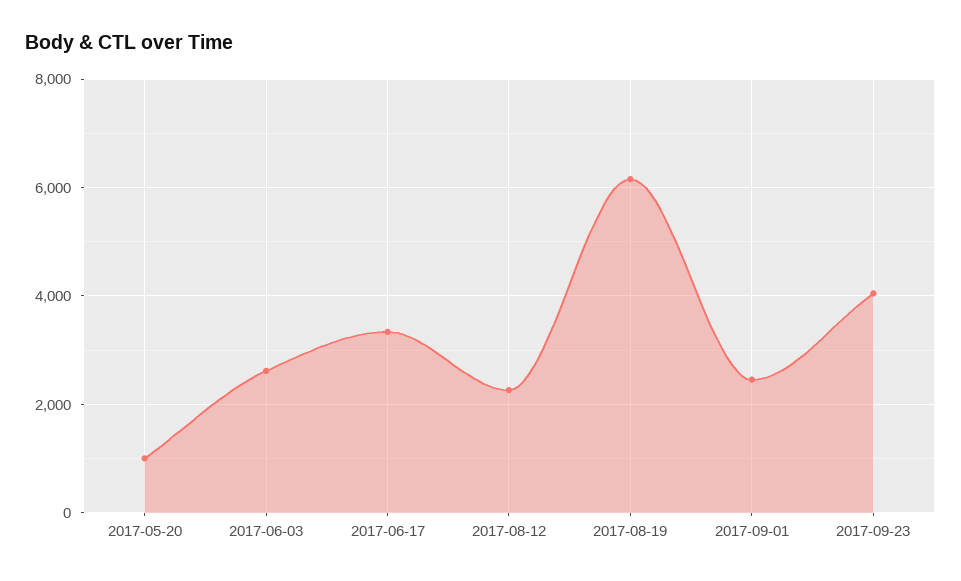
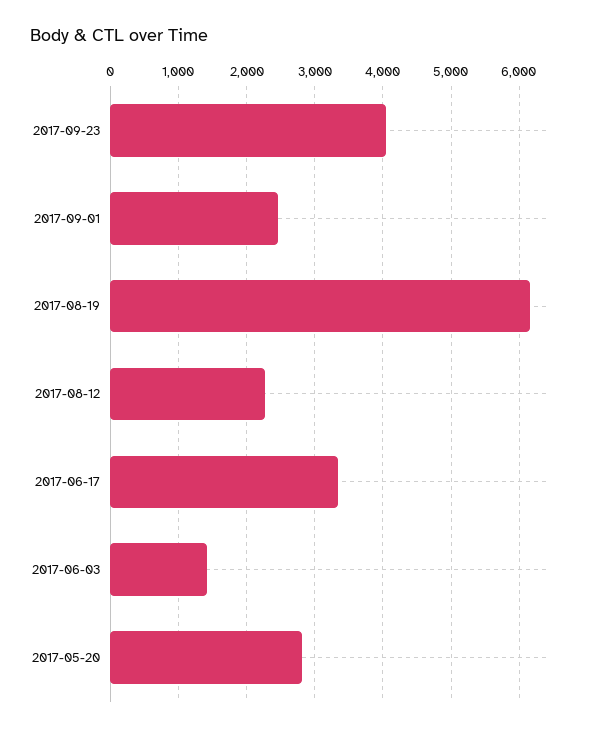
2017-05-20: 1000 -> 2800
2017-06-03: 2600 -> 1400

